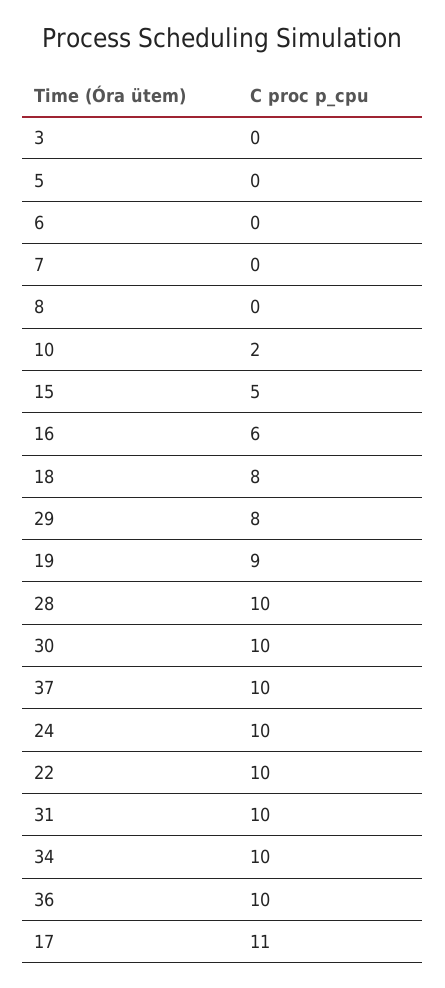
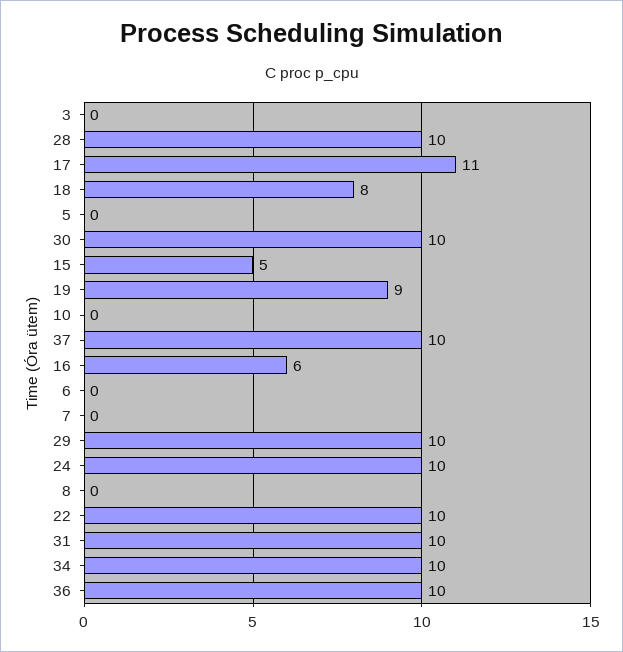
10: 2 -> 0
29: 8 -> 10

